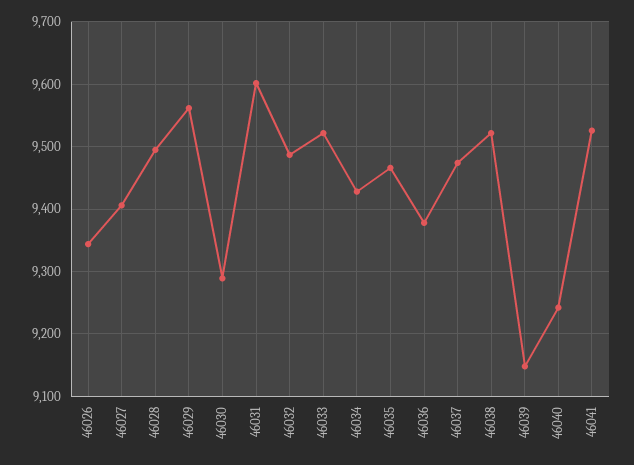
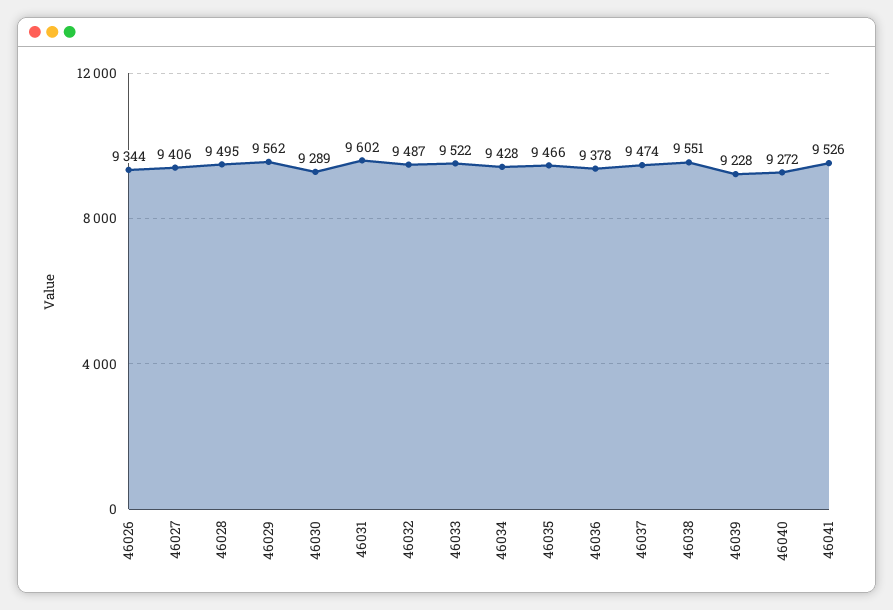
46038: 9520 -> 9551
46039: 9150 -> 9228
46040: 9240 -> 9272

